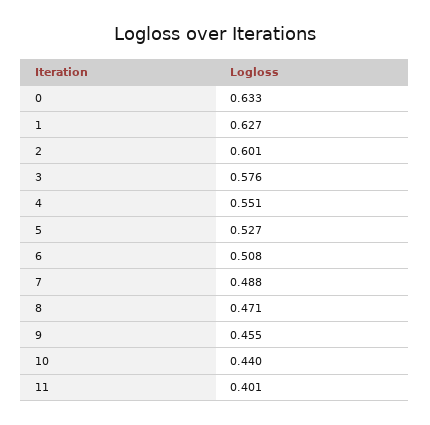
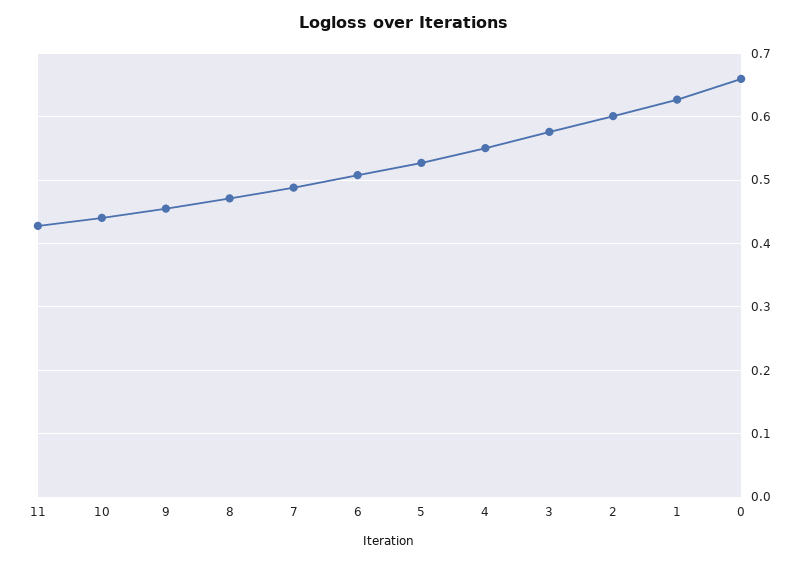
0: 0.633 -> 0.66
11: 0.401 -> 0.43

